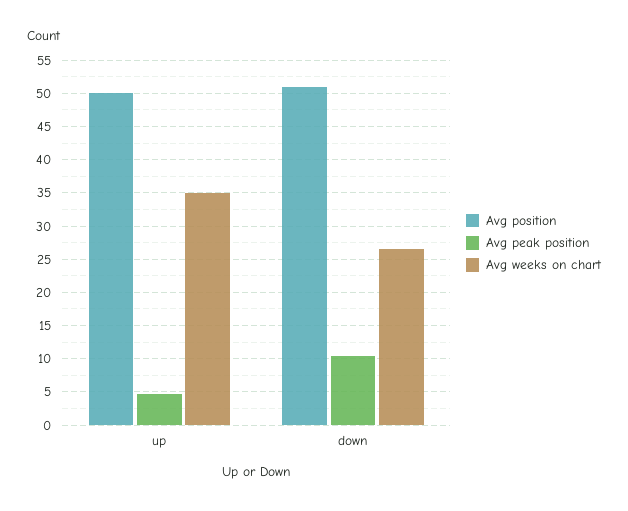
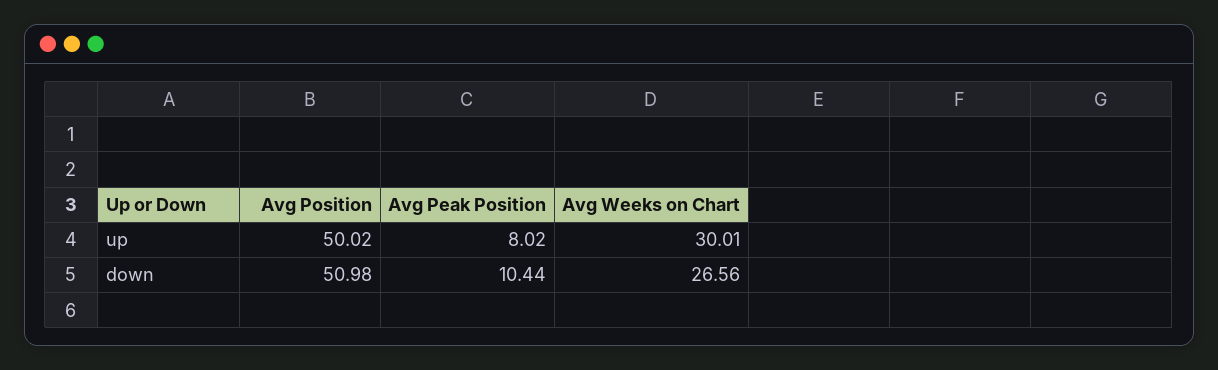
Avg peak position, up: 5 -> 8.02
Avg weeks on chart, up: 35 -> 30.01

